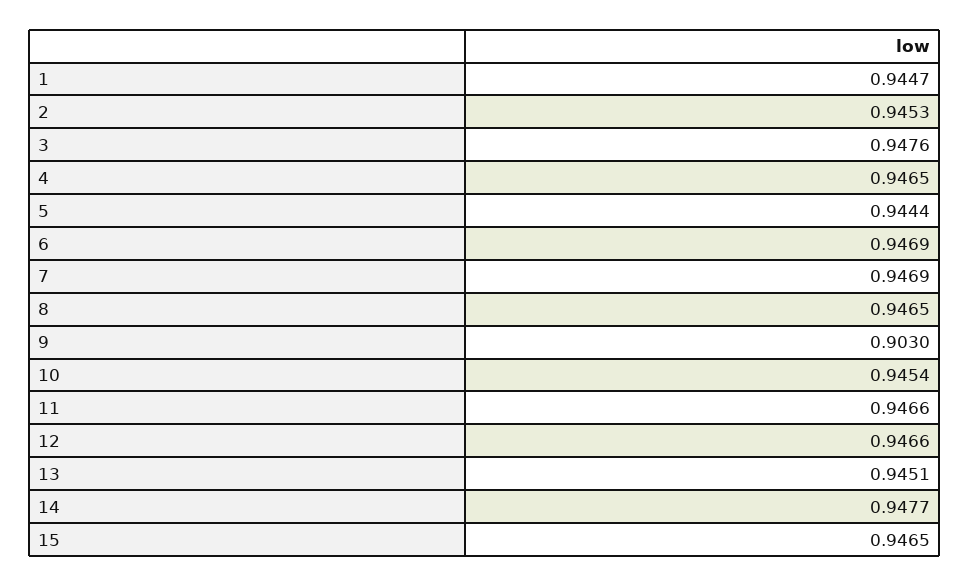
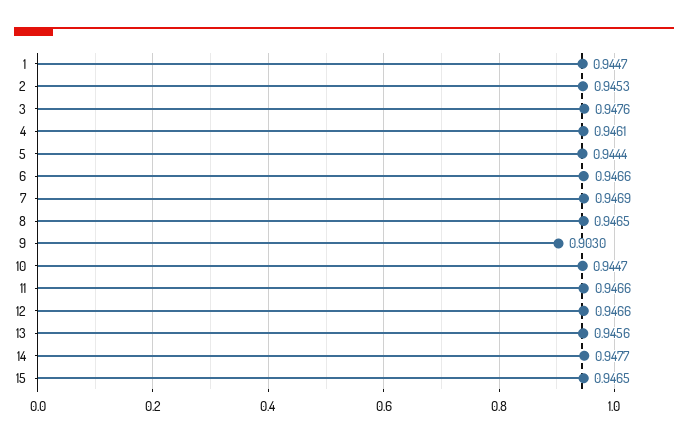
4: 0.9465 -> 0.9461
6: 0.9469 -> 0.9466
10: 0.9454 -> 0.9447
13: 0.9451 -> 0.9456

